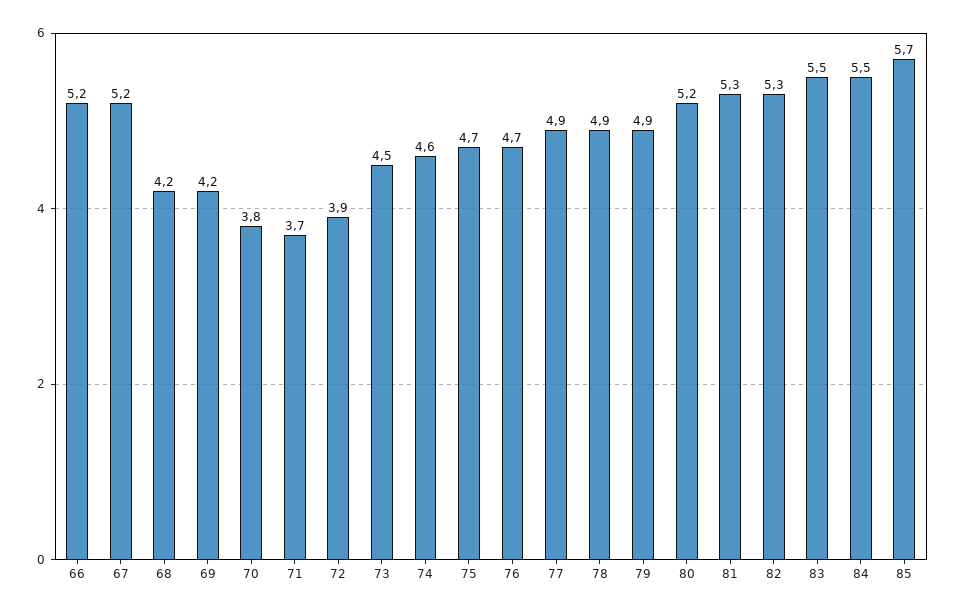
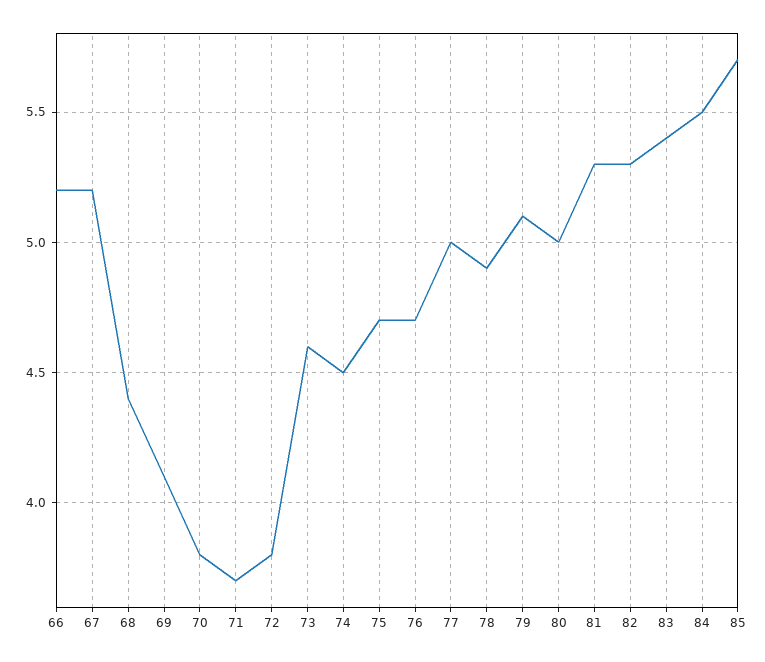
68: 4.2 -> 4.4
69: 4.2 -> 4.1
72: 3.9 -> 3.8
73: 4.5 -> 4.6
74: 4.6 -> 4.5
77: 4.9 -> 5
79: 4.9 -> 5.1
80: 5.2 -> 5
83: 5.5 -> 5.4

